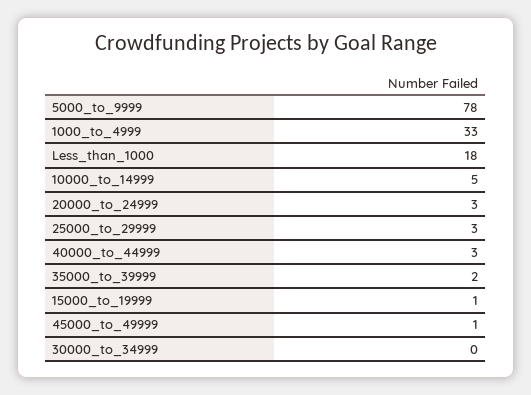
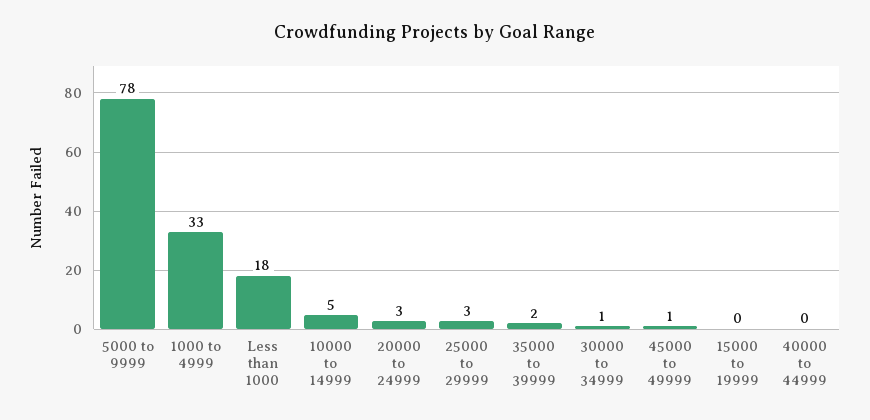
40000_to_44999: 3 -> 0
15000_to_19999: 1 -> 0
30000_to_34999: 0 -> 1

